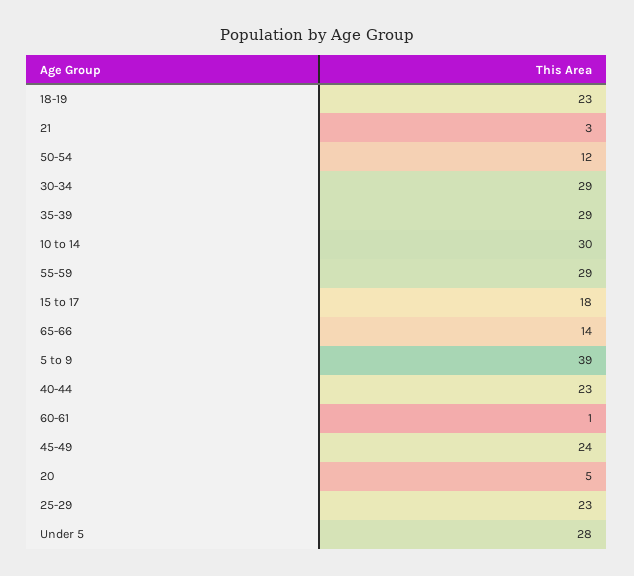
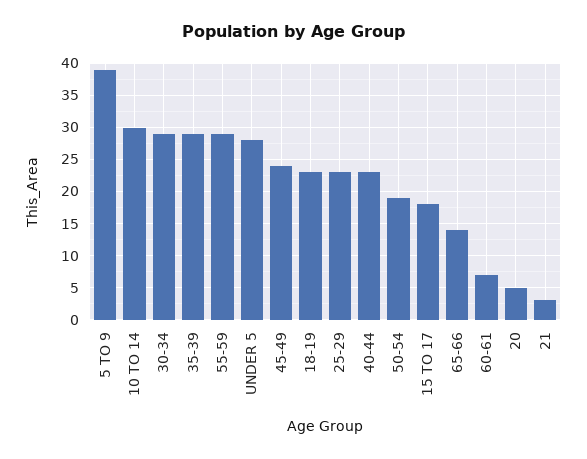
50-54: 12 -> 19
60-61: 1 -> 7

